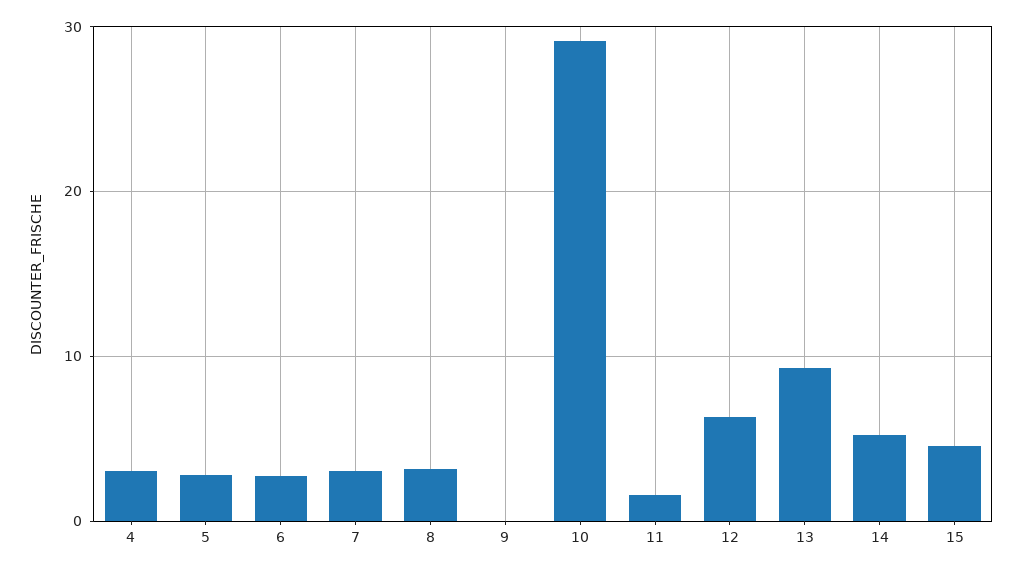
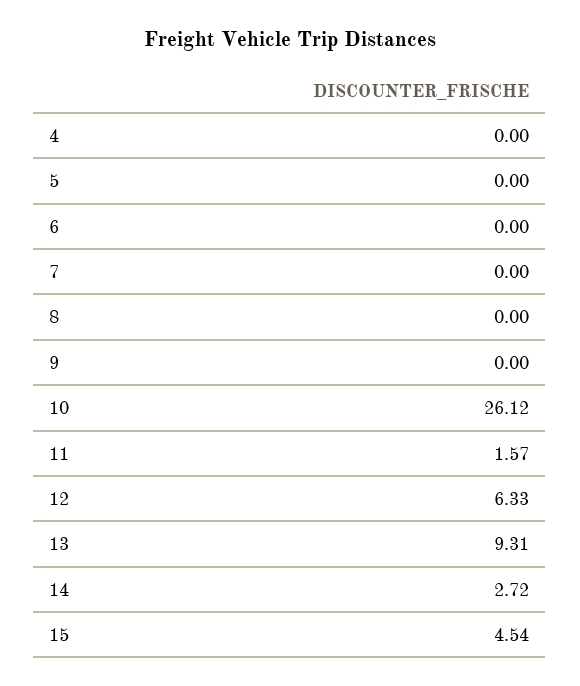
4: 3 -> 0
5: 3 -> 0
6: 3 -> 0
7: 3 -> 0
8: 3 -> 0
10: 29 -> 26.12
14: 5 -> 2.72

